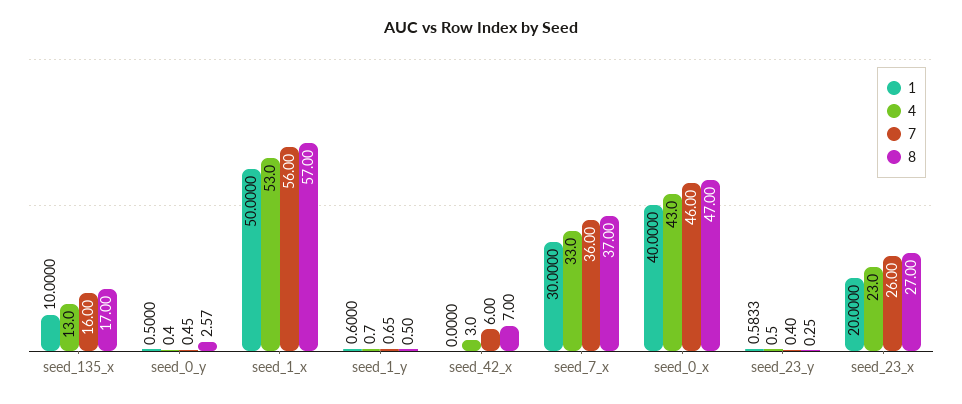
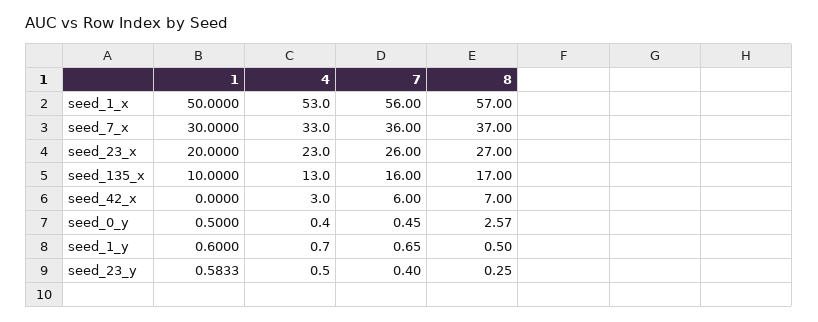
1, seed_0_x: 40 -> none
4, seed_0_x: 43 -> none
7, seed_0_x: 46 -> none
8, seed_0_x: 47 -> none

